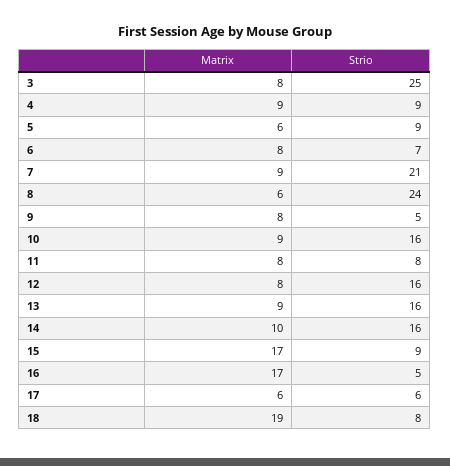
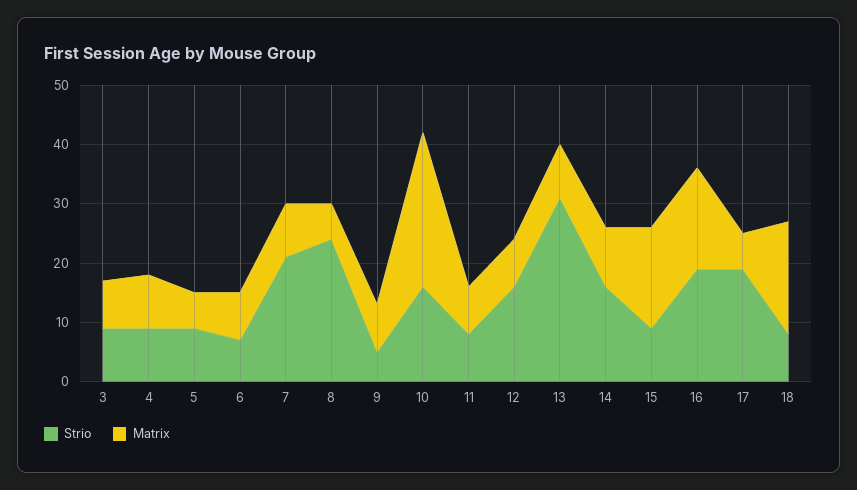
Strio, 3: 25 -> 10
Matrix, 10: 9 -> 25
Strio, 13: 16 -> 30
Strio, 16: 5 -> 20
Strio, 17: 6 -> 20

